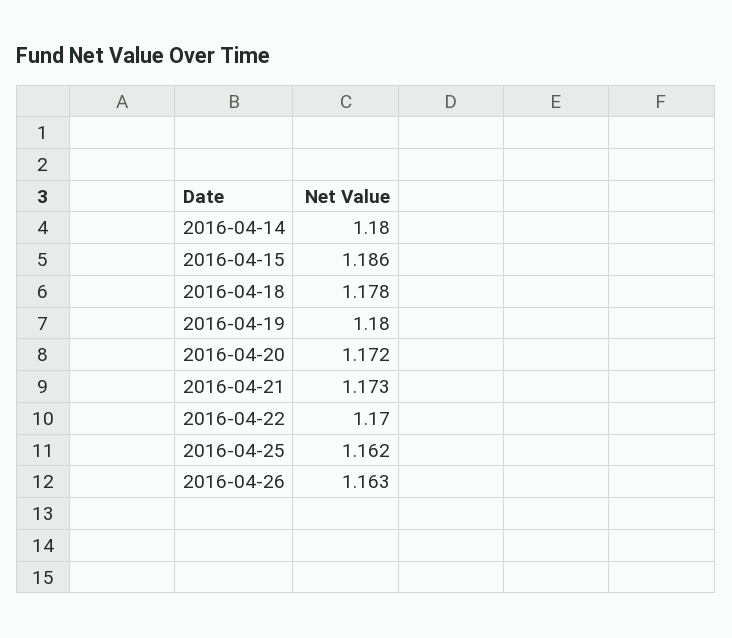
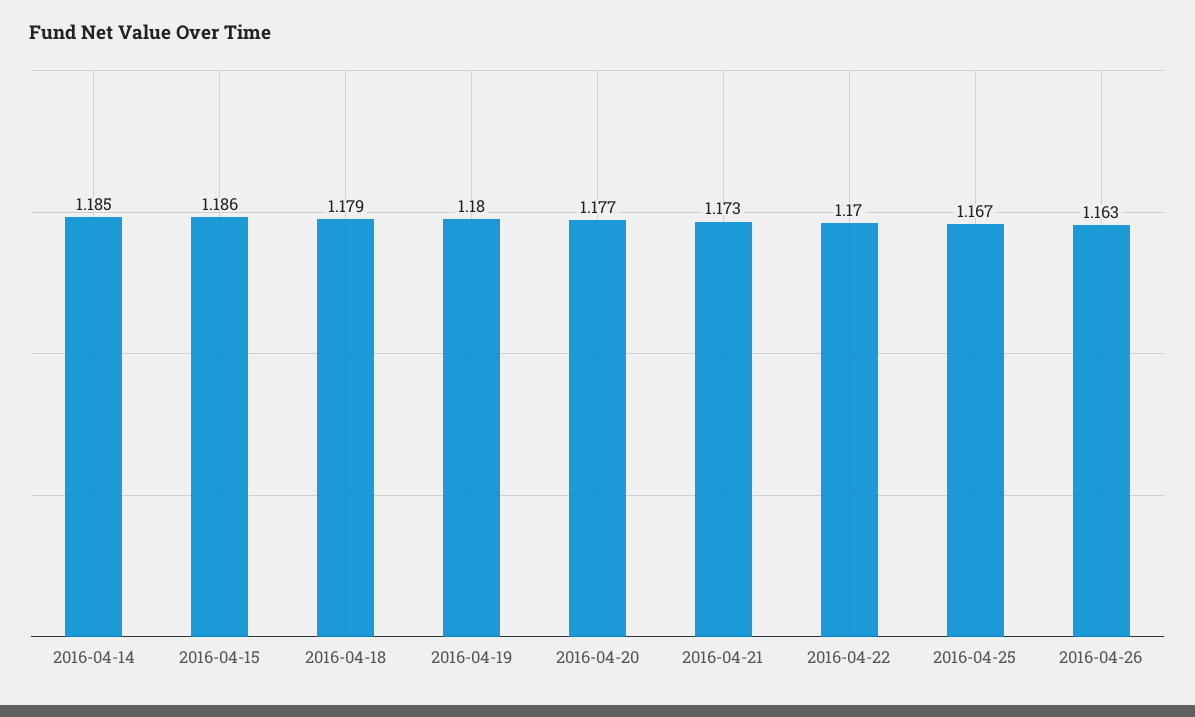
2016-04-14: 1.18 -> 1.185
2016-04-18: 1.178 -> 1.179
2016-04-20: 1.172 -> 1.177
2016-04-25: 1.162 -> 1.167

